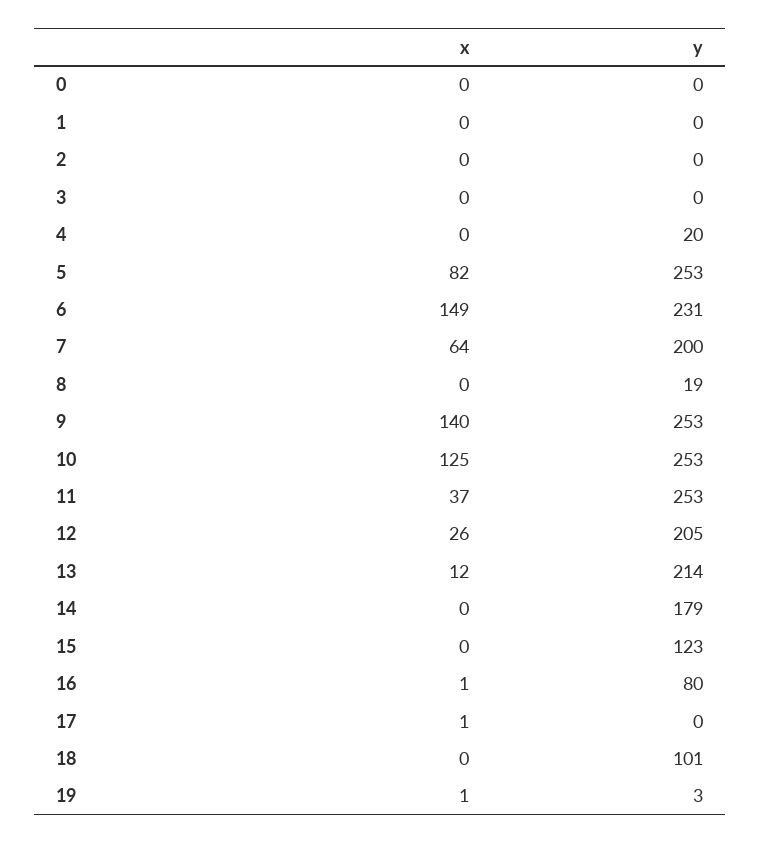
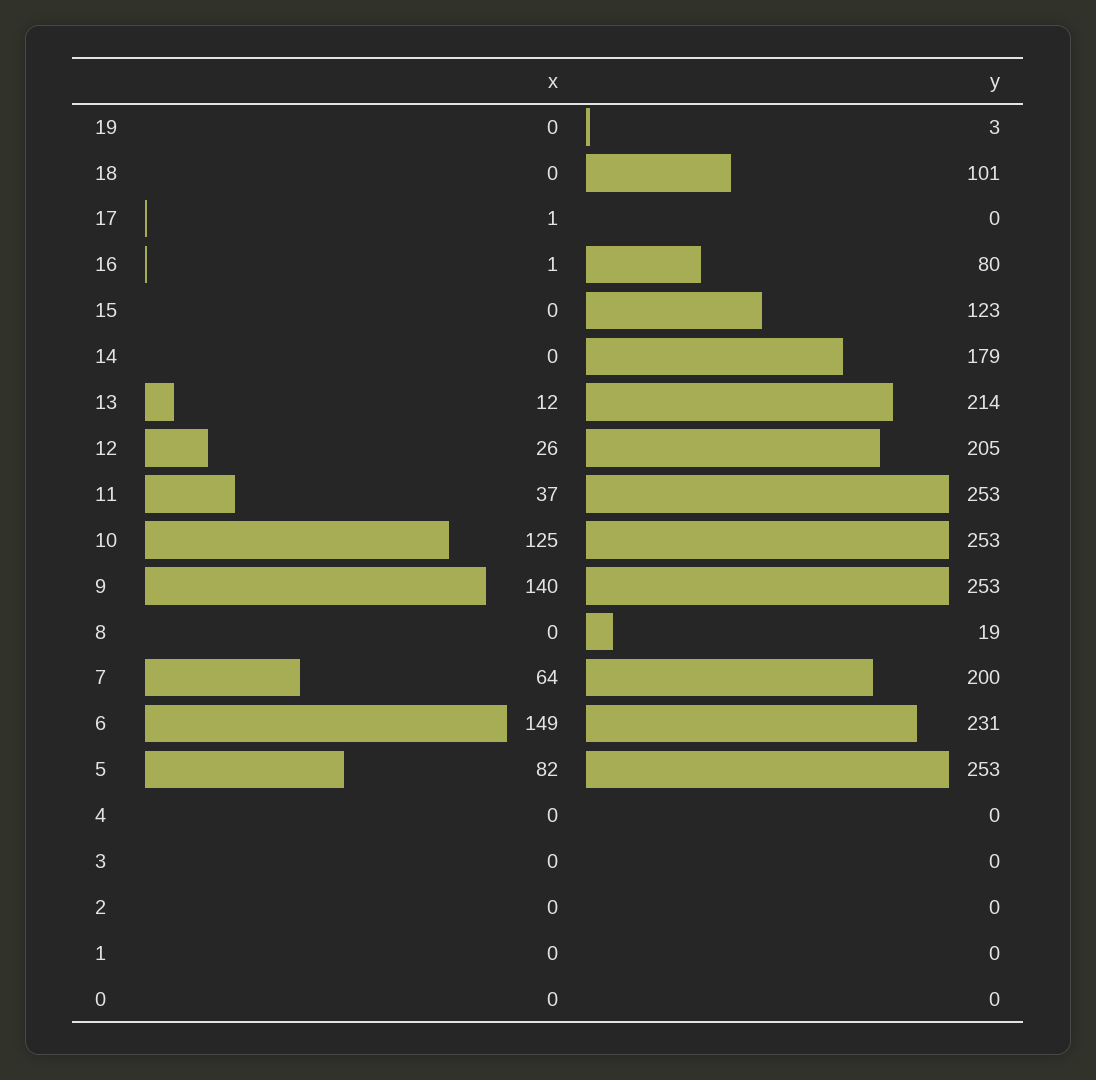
y, 4: 20 -> 0
x, 19: 1 -> 0

